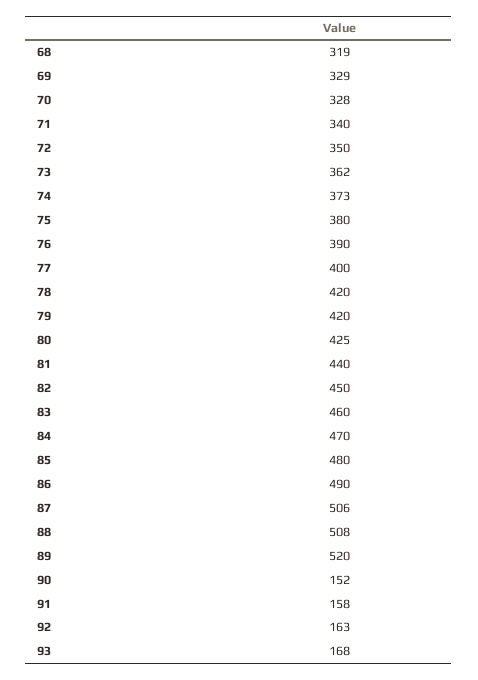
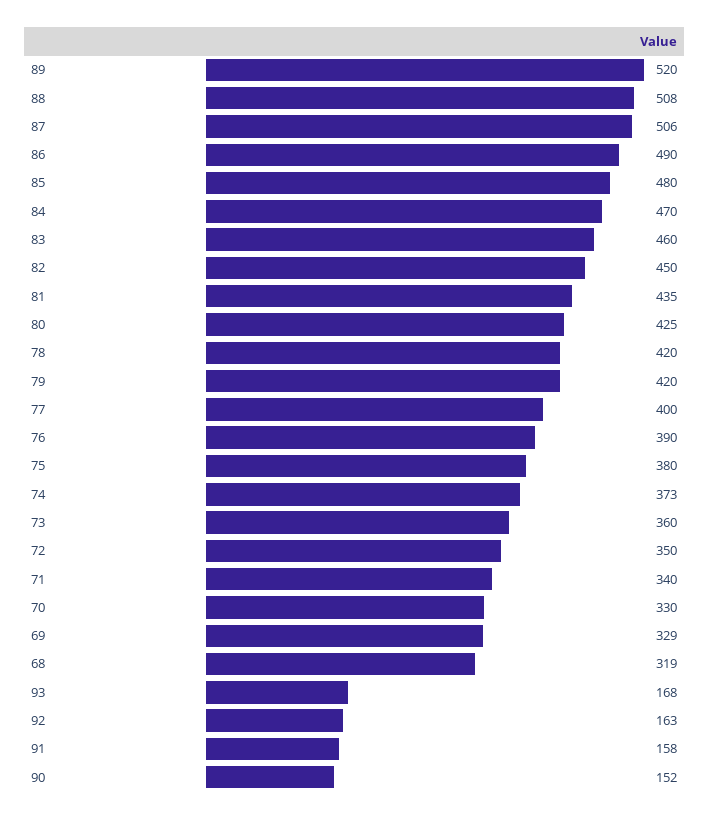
70: 328 -> 330
73: 362 -> 360
81: 440 -> 435

